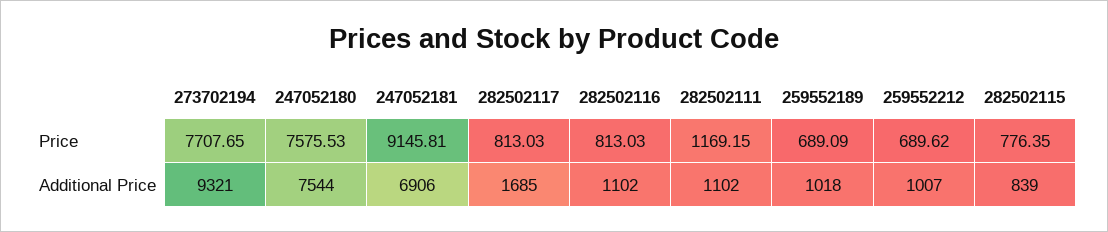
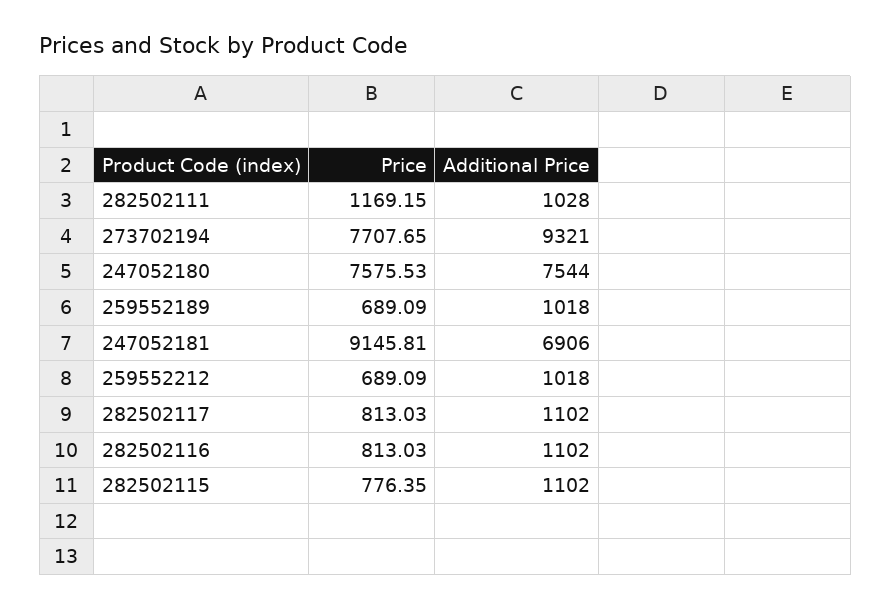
259552212, Price: 689.62 -> 689.09
282502117, Additional Price: 1685 -> 1102
282502111, Additional Price: 1102 -> 1028
259552212, Additional Price: 1007 -> 1018
282502115, Additional Price: 839 -> 1102

